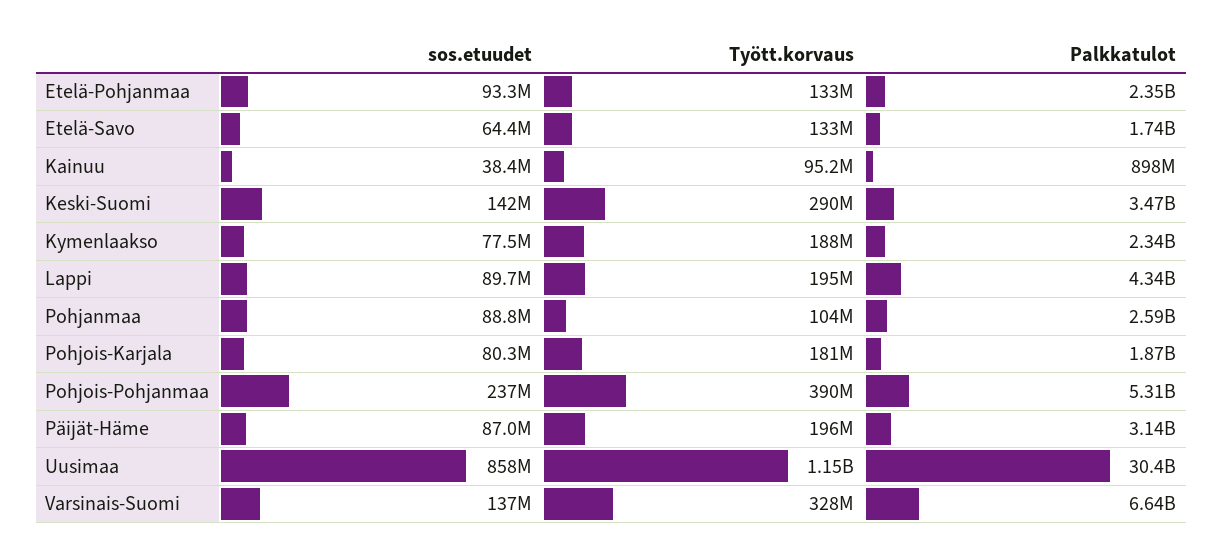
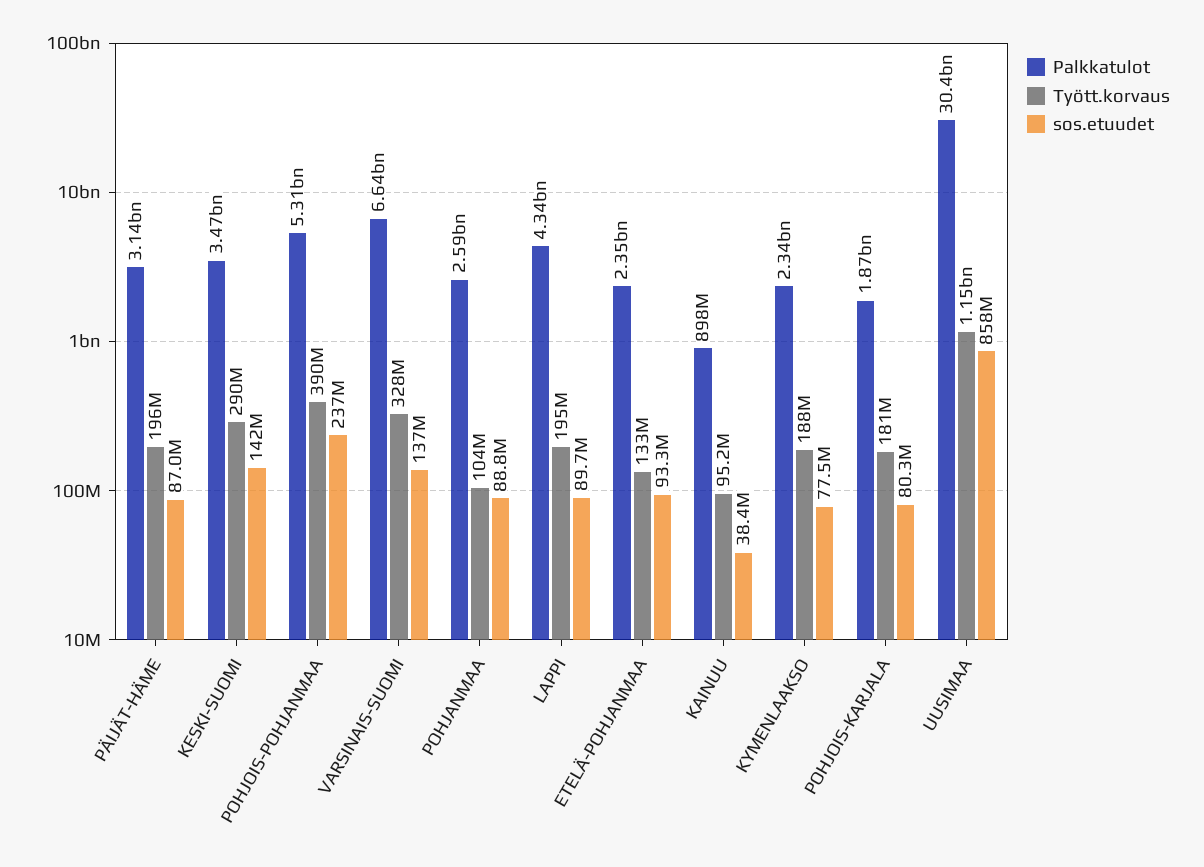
sos.etuudet, Etelä-Savo: 64400000 -> none
Tyött.korvaus, Etelä-Savo: 133000000 -> none
Palkkatulot, Etelä-Savo: 1740000000 -> none

